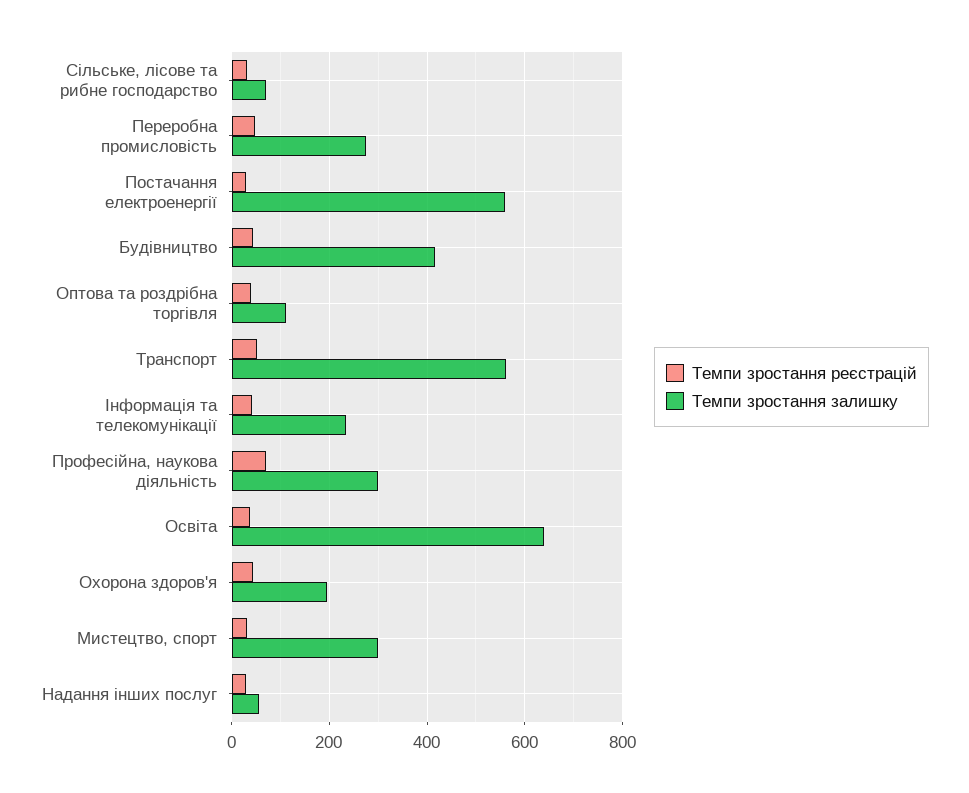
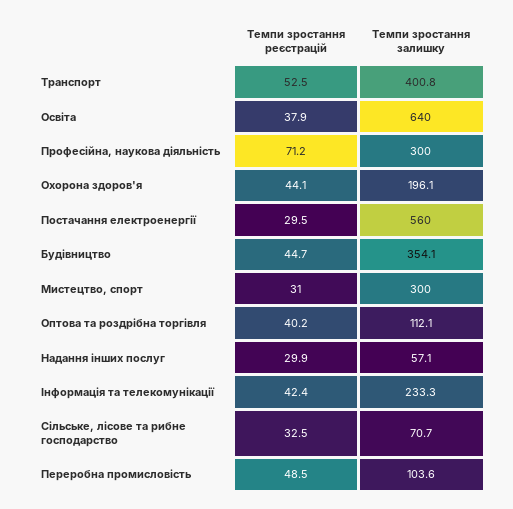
Темпи зростання залишку, Переробна промисловість: 280 -> 103.6
Темпи зростання залишку, Будівництво: 420 -> 354.1
Темпи зростання залишку, Транспорт: 560 -> 400.8

